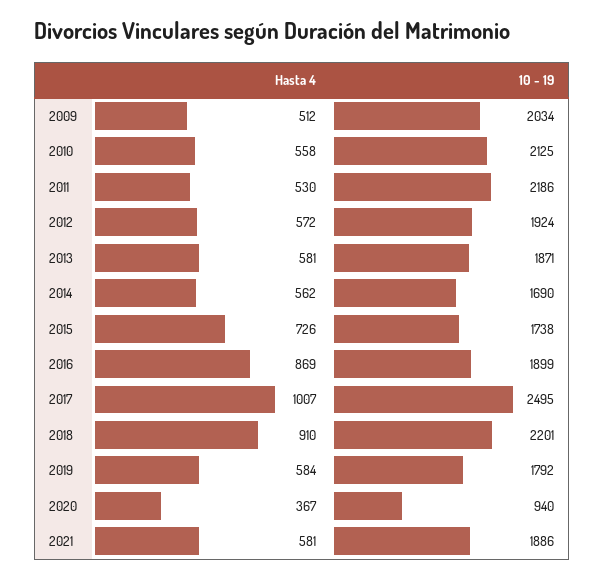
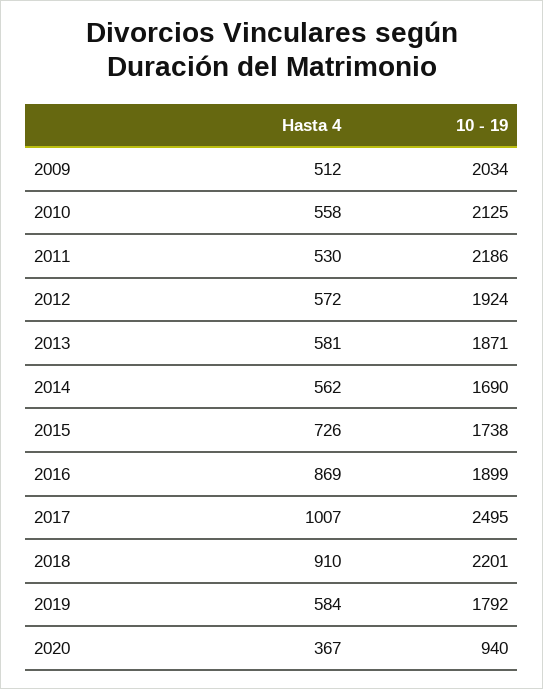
Hasta 4, 2021: 581 -> none
10 - 19, 2021: 1886 -> none

